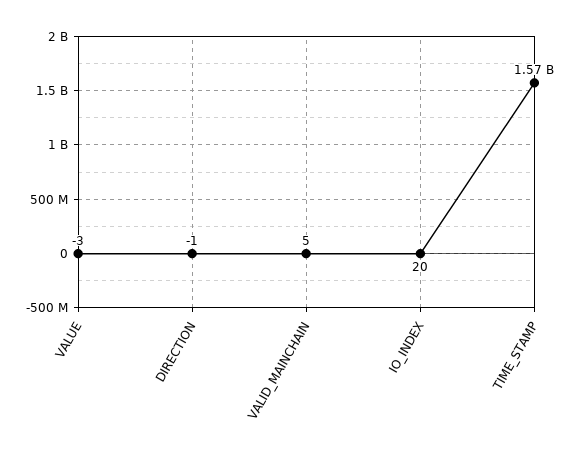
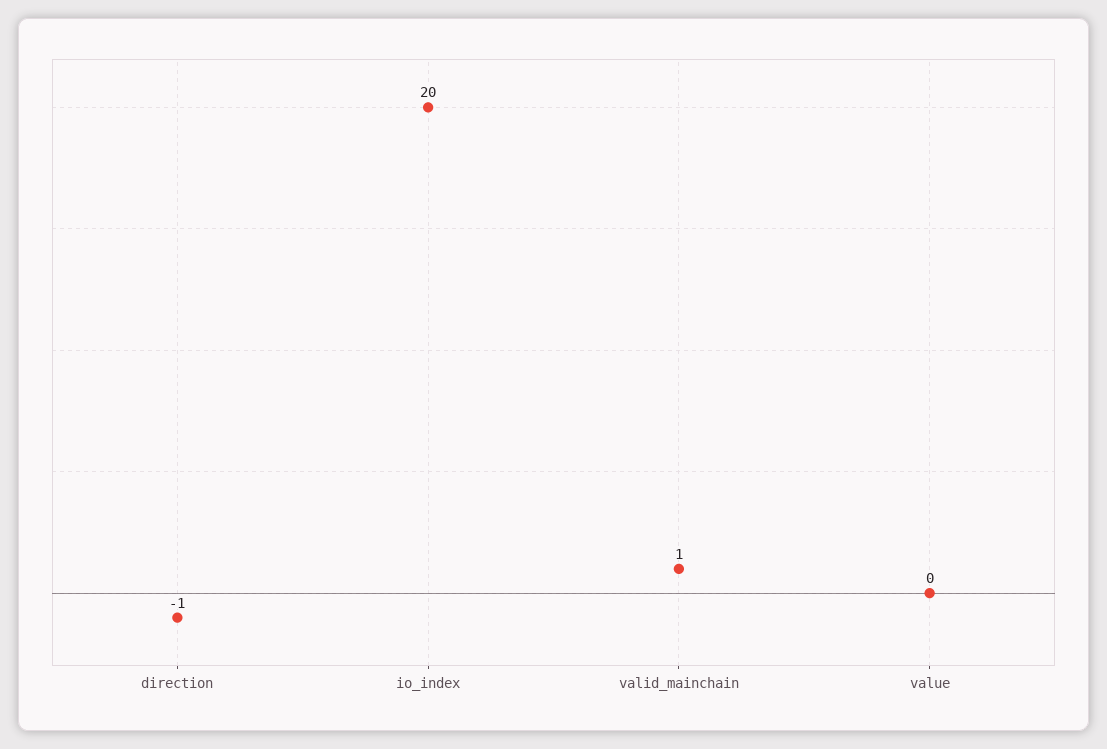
VALUE: -3 -> 0
VALID_MAINCHAIN: 5 -> 1
TIME_STAMP: 1570000000 -> none

